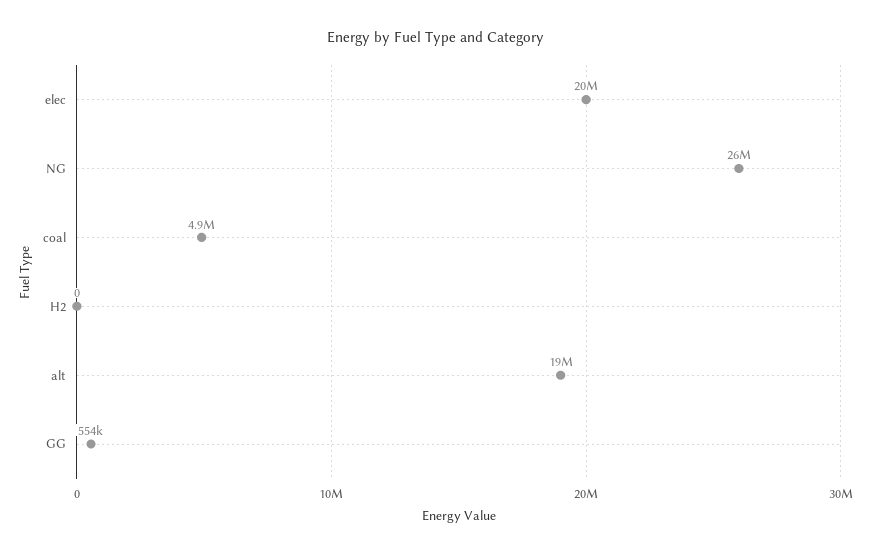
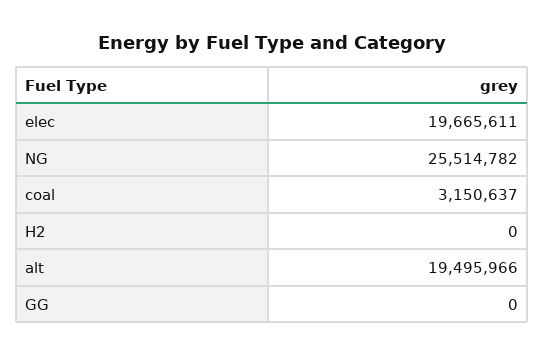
coal: 4900000 -> 3150637
GG: 554000 -> 0

